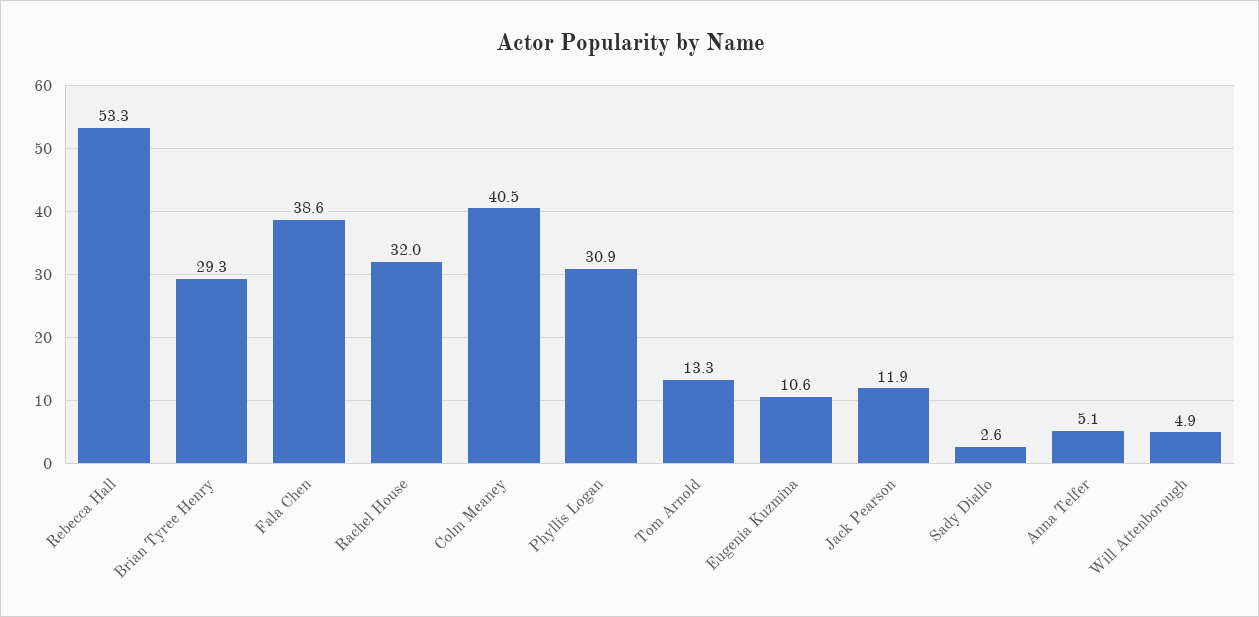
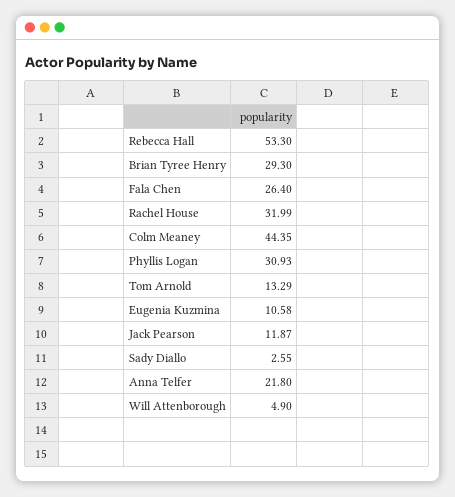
Fala Chen: 38.6 -> 26.4
Colm Meaney: 40.5 -> 44.35
Anna Telfer: 5.1 -> 21.8

